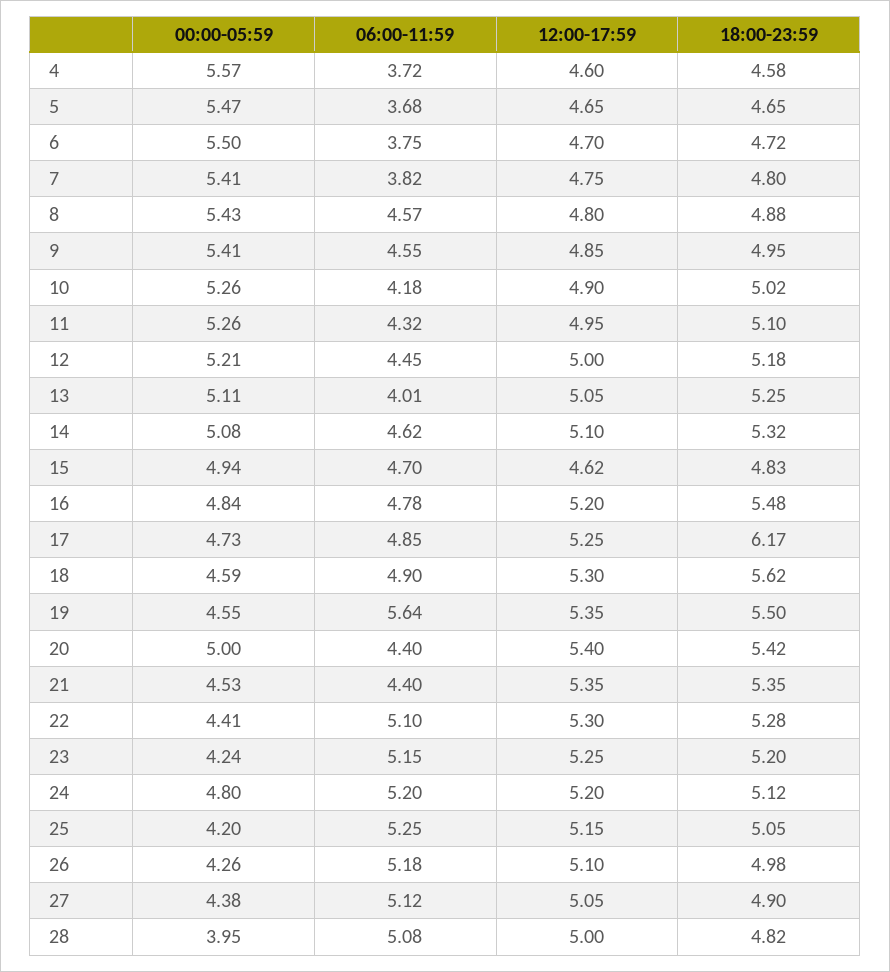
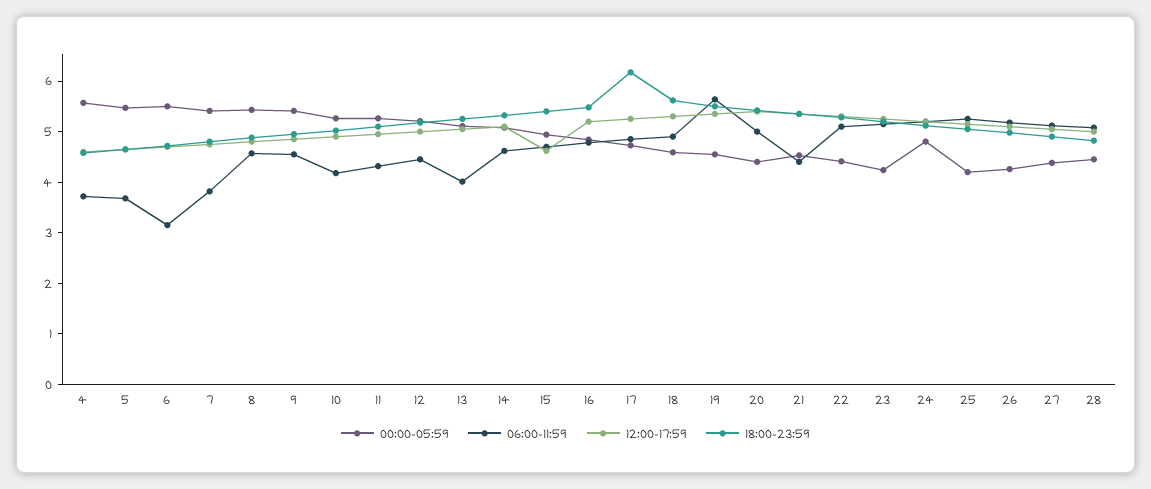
06:00-11:59, 6: 3.75 -> 3.2
18:00-23:59, 15: 4.83 -> 5.4
00:00-05:59, 20: 5 -> 4.4
06:00-11:59, 20: 4.4 -> 5
00:00-05:59, 28: 3.95 -> 4.4

